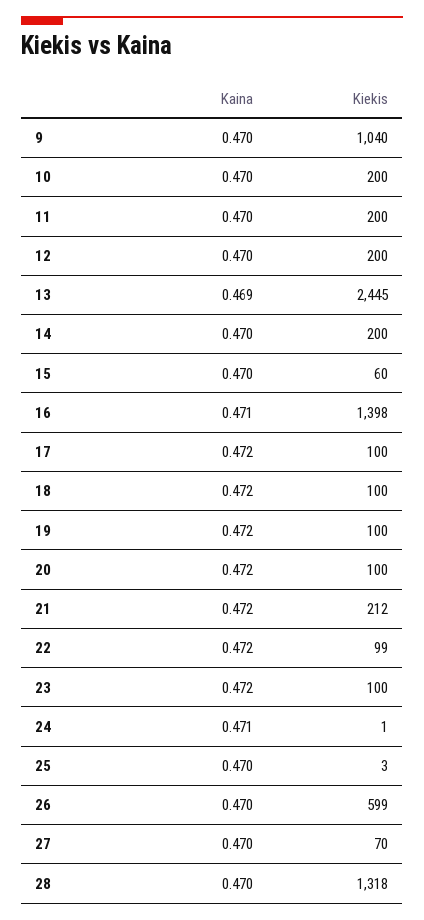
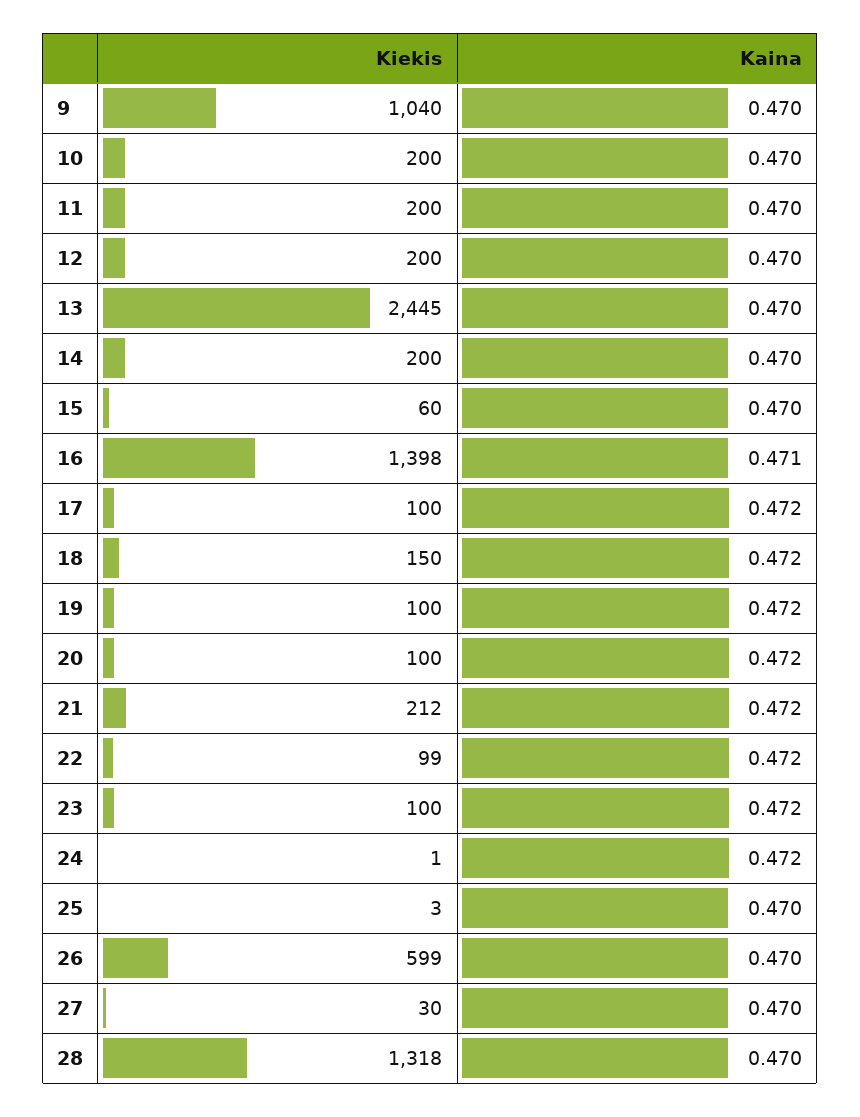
Kaina, 13: 0.469 -> 0.47
Kiekis, 18: 100 -> 150
Kaina, 24: 0.471 -> 0.472
Kiekis, 27: 70 -> 30

